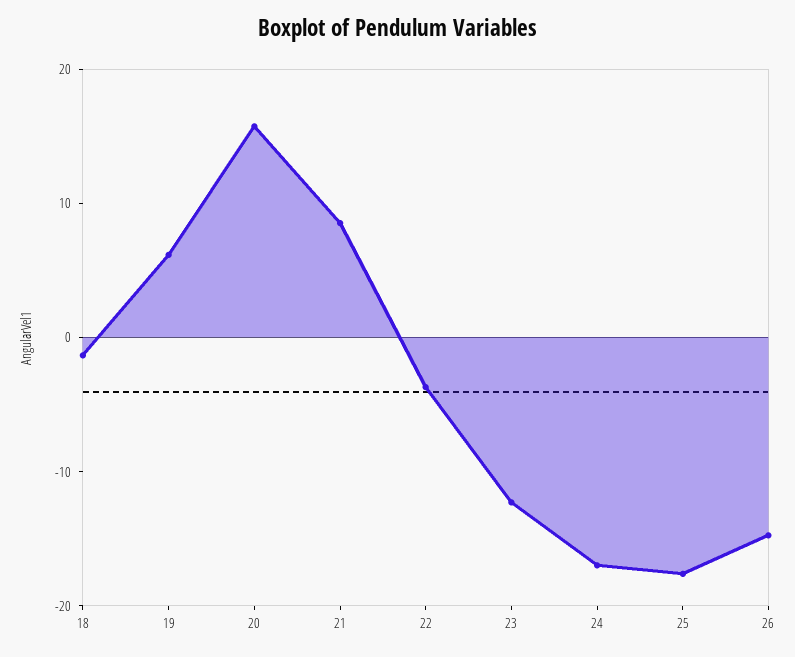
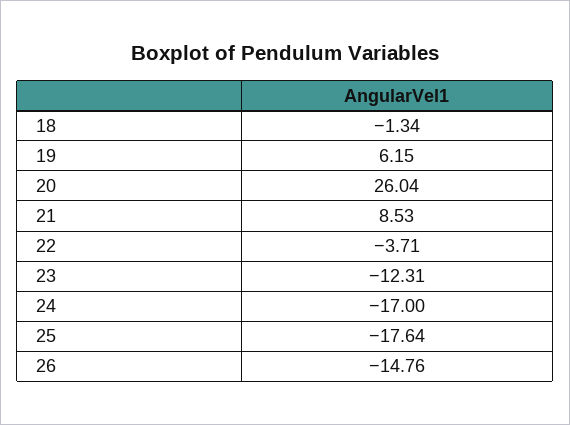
20: 16 -> 26.04

